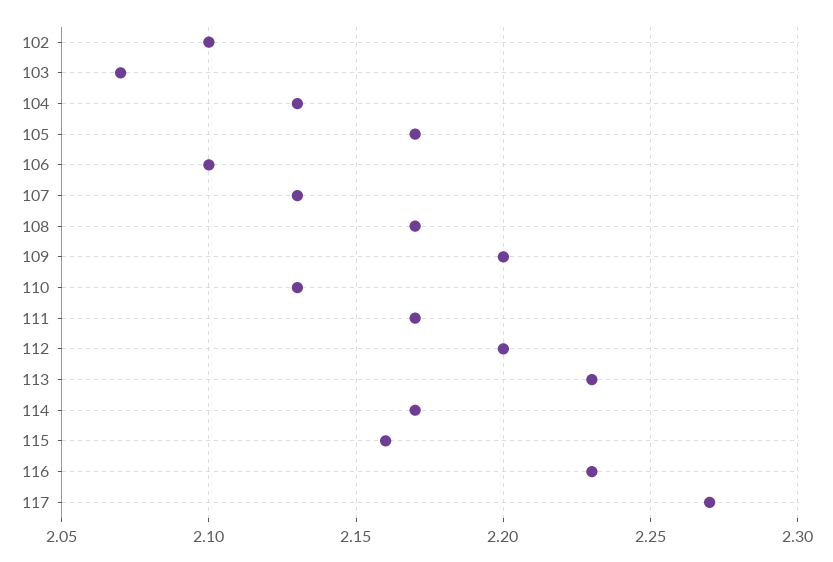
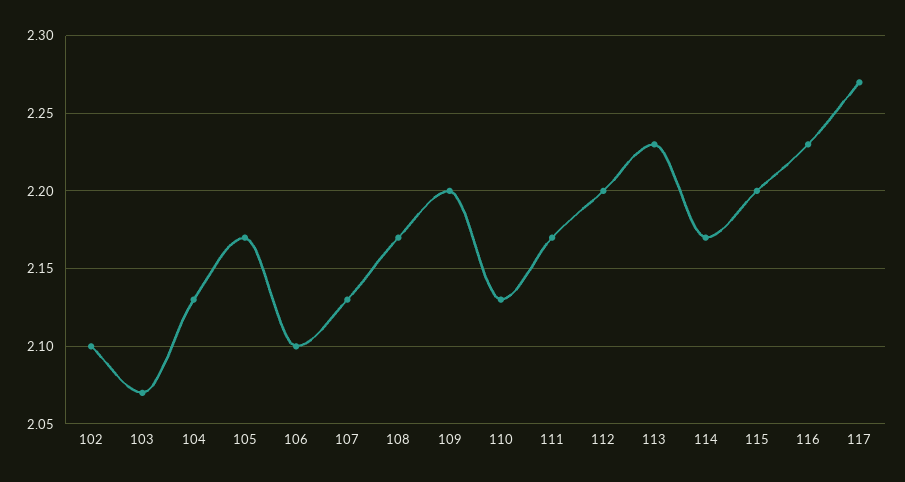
115: 2.16 -> 2.2

